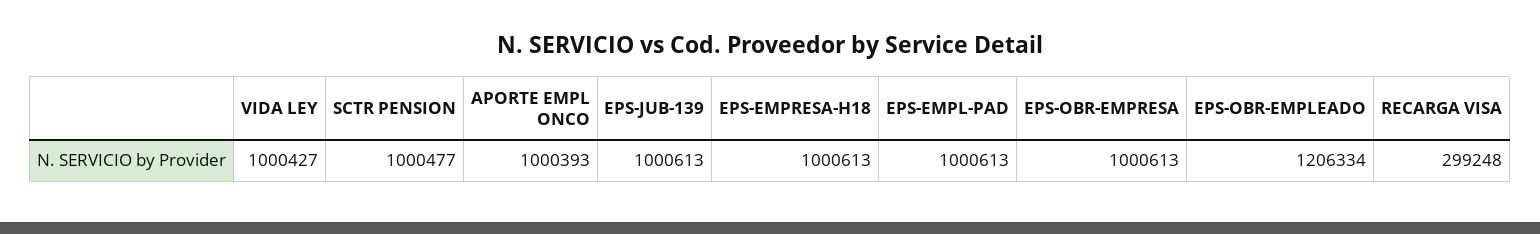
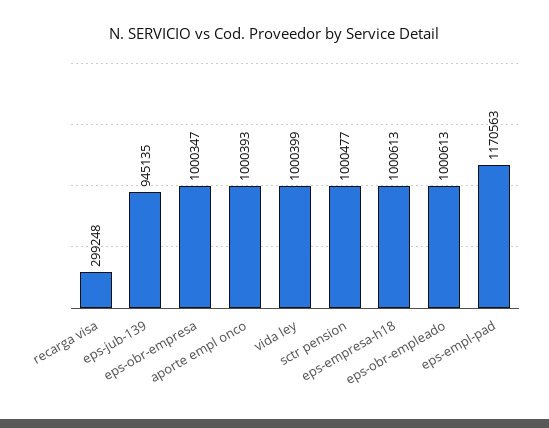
VIDA LEY: 1000427 -> 1000399
EPS-JUB-139: 1000613 -> 945135
EPS-EMPL-PAD: 1000613 -> 1170563
EPS-OBR-EMPRESA: 1000613 -> 1000347
EPS-OBR-EMPLEADO: 1206334 -> 1000613

